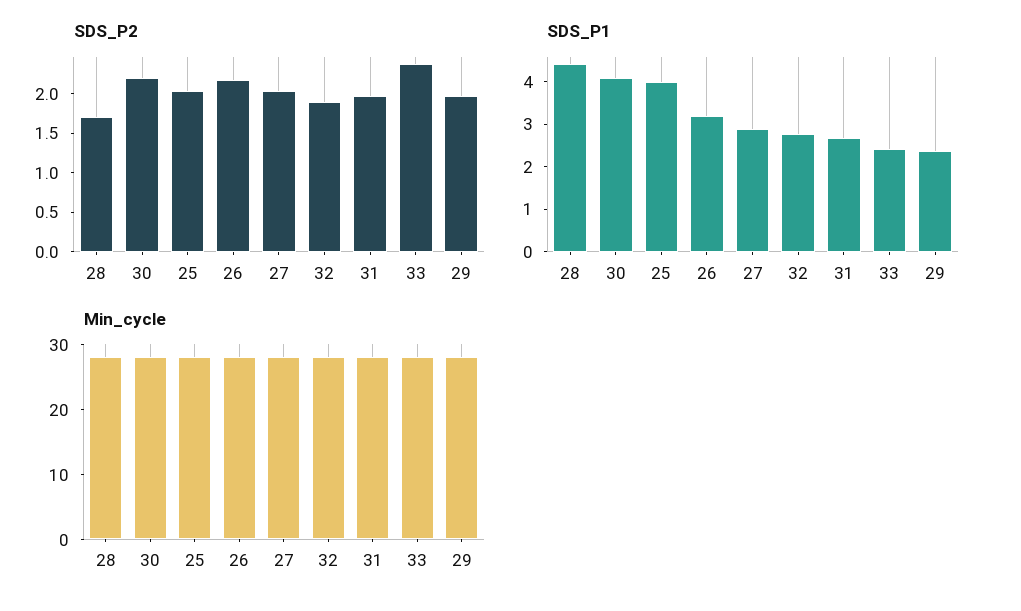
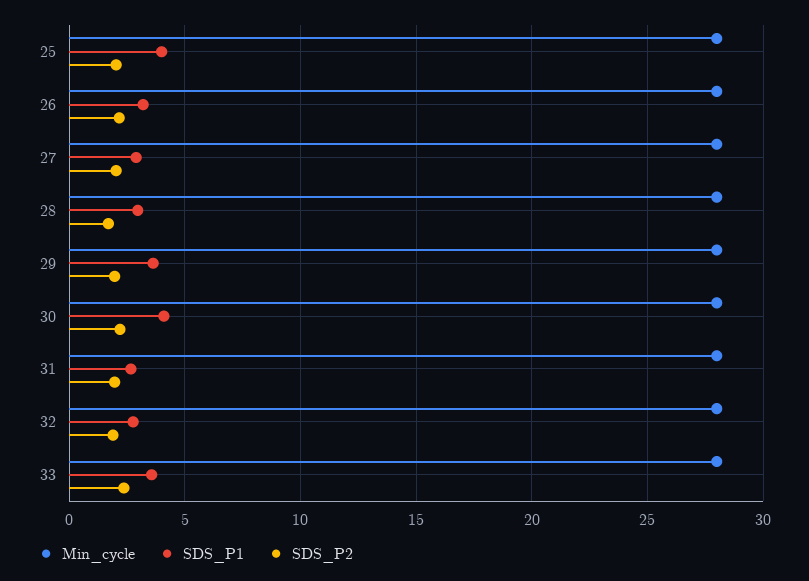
SDS_P1, 28: 4.4 -> 3
SDS_P1, 33: 2.4 -> 3.5
SDS_P1, 29: 2.4 -> 3.5

